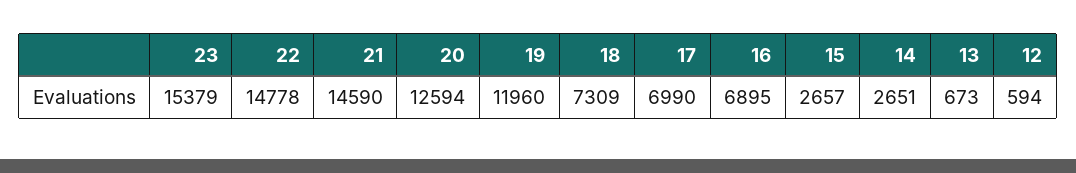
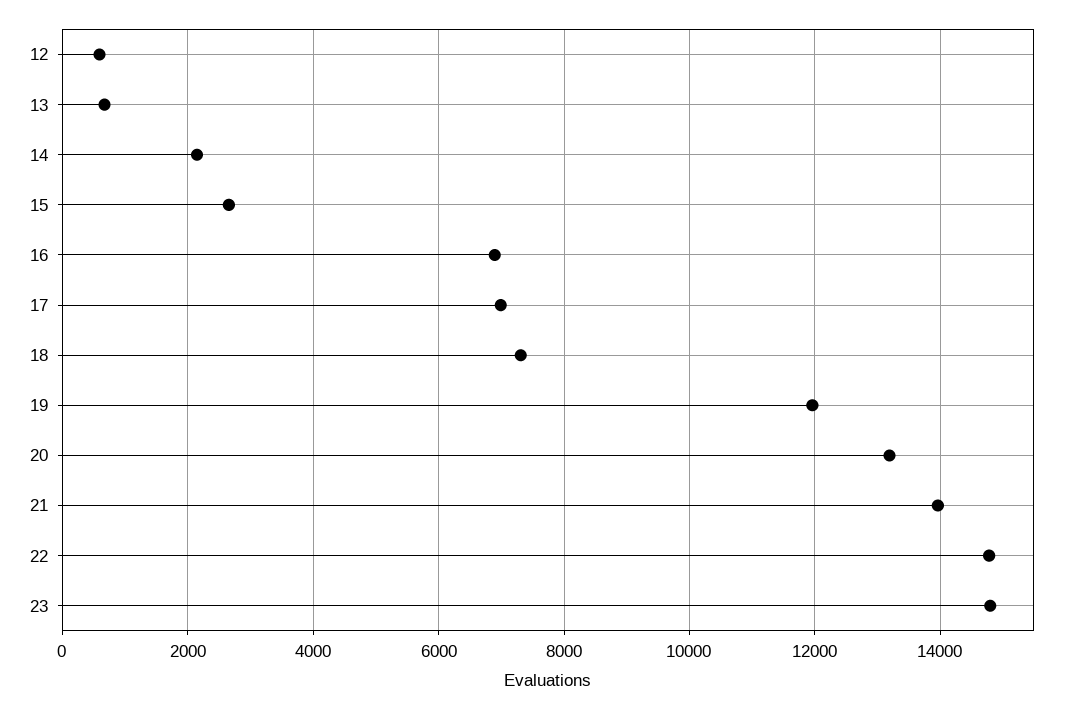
23: 15379 -> 14800
21: 14590 -> 14000
20: 12594 -> 13200
14: 2651 -> 2200

